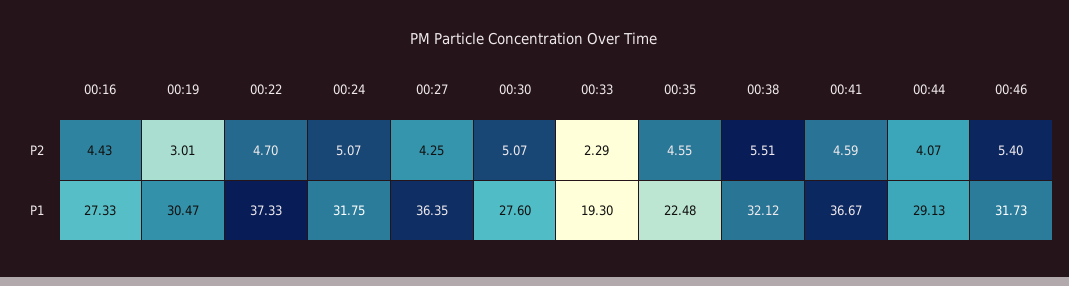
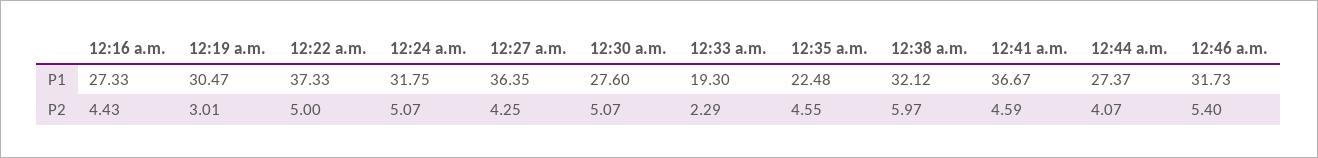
00:22, P2: 4.7 -> 5
00:38, P2: 5.51 -> 5.97
00:44, P1: 29.13 -> 27.37

